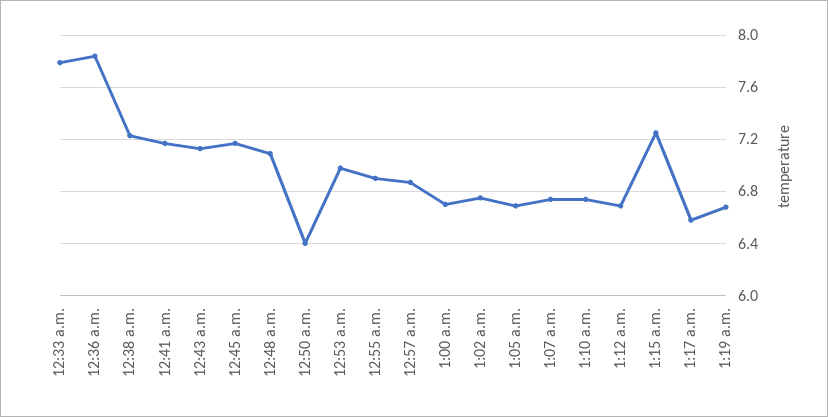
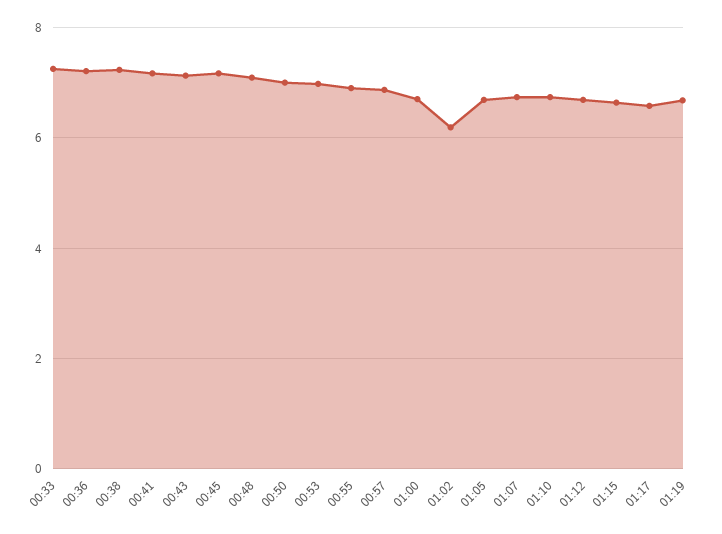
12:33 a.m.: 7.8 -> 7.2
12:36 a.m.: 7.85 -> 7.2
12:50 a.m.: 6.4 -> 7
1:02 a.m.: 6.75 -> 6.2
1:15 a.m.: 7.25 -> 6.6

